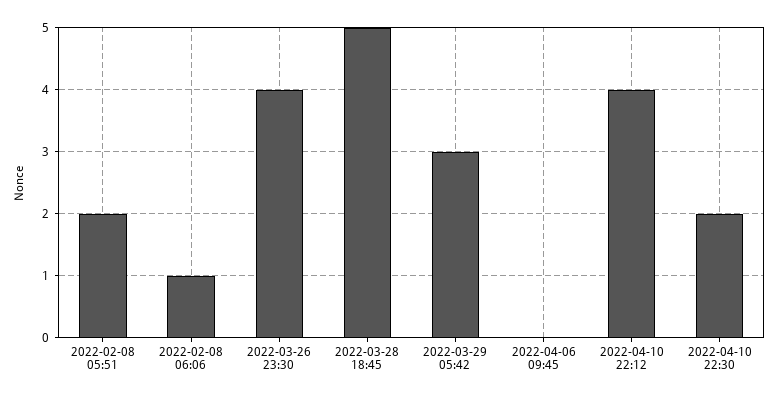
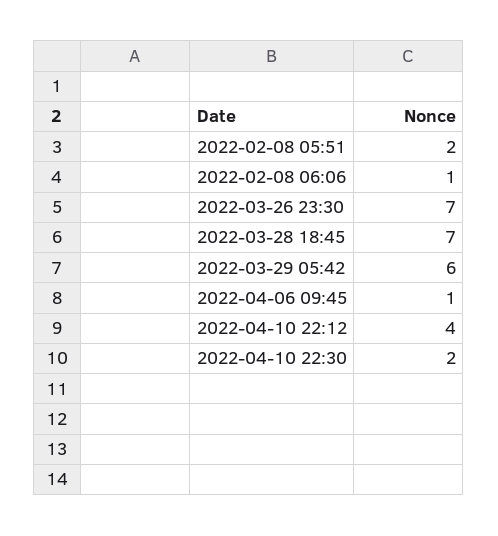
2022-03-26 23:30: 4 -> 7
2022-03-28 18:45: 5 -> 7
2022-03-29 05:42: 3 -> 6
2022-04-06 09:45: 0 -> 1

